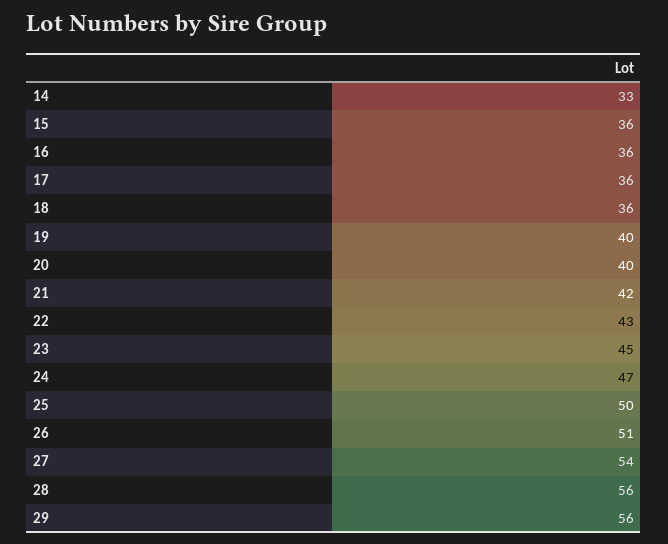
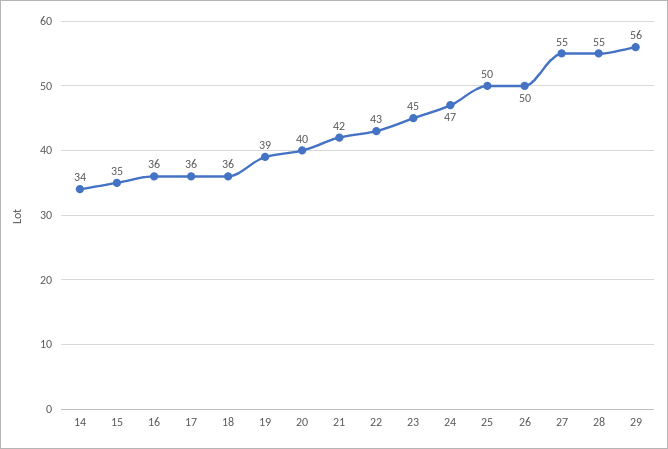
14: 33 -> 34
15: 36 -> 35
19: 40 -> 39
26: 51 -> 50
27: 54 -> 55
28: 56 -> 55

